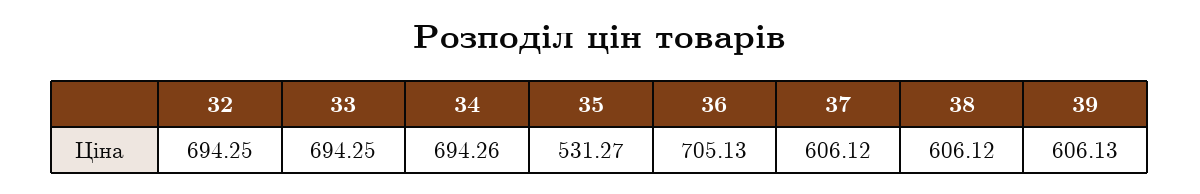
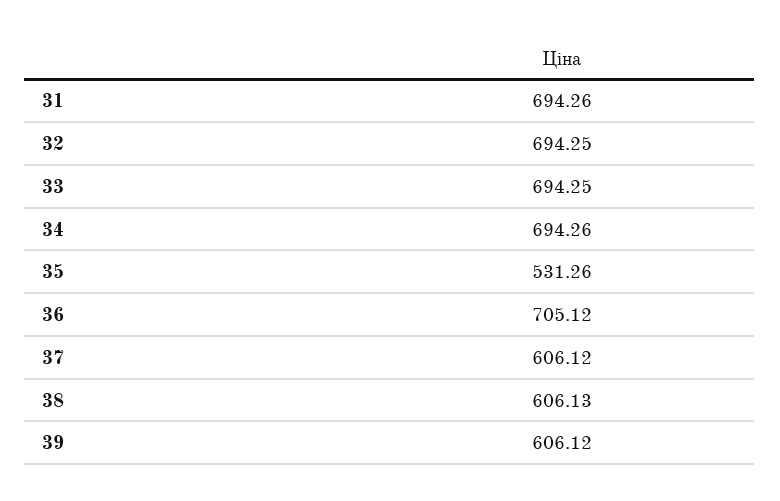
35: 531.27 -> 531.26
36: 705.13 -> 705.12
38: 606.12 -> 606.13
39: 606.13 -> 606.12
31: none -> 694.26

